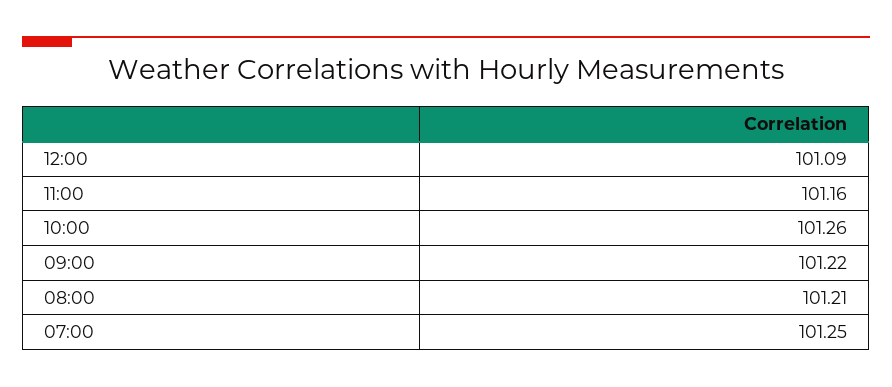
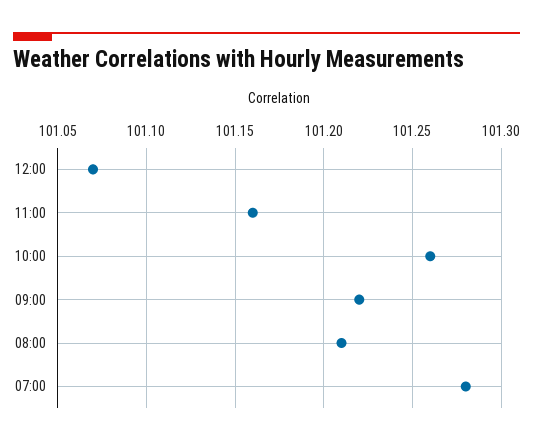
12:00: 101.09 -> 101.07
07:00: 101.25 -> 101.28

